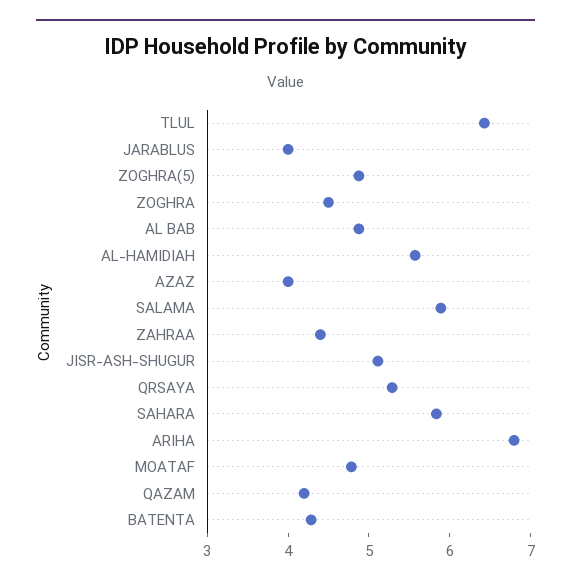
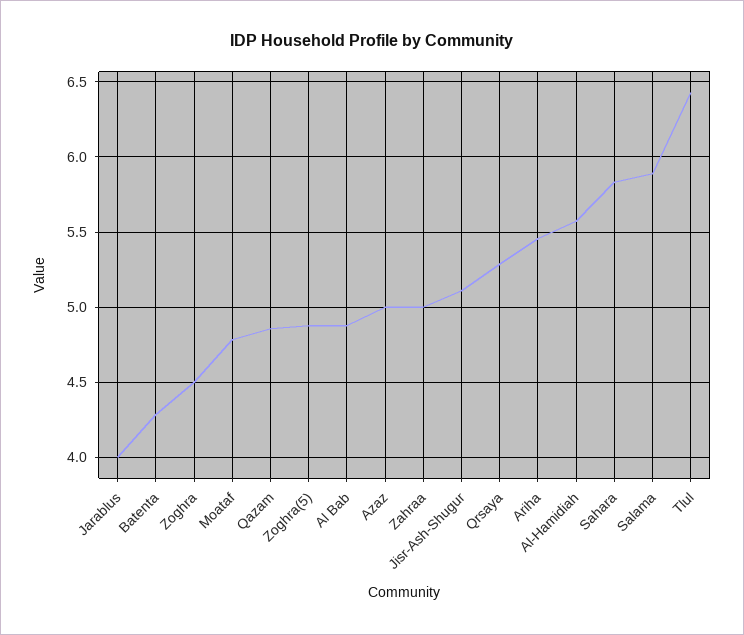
AZAZ: 4 -> 5
ZAHRAA: 4.4 -> 5
ARIHA: 6.8 -> 5.45
QAZAM: 4.2 -> 4.85

